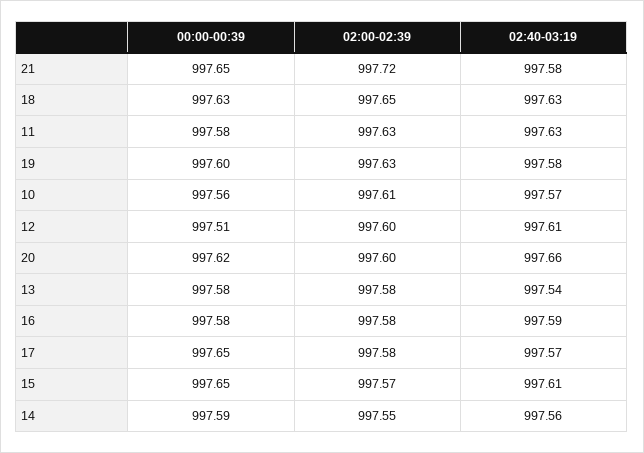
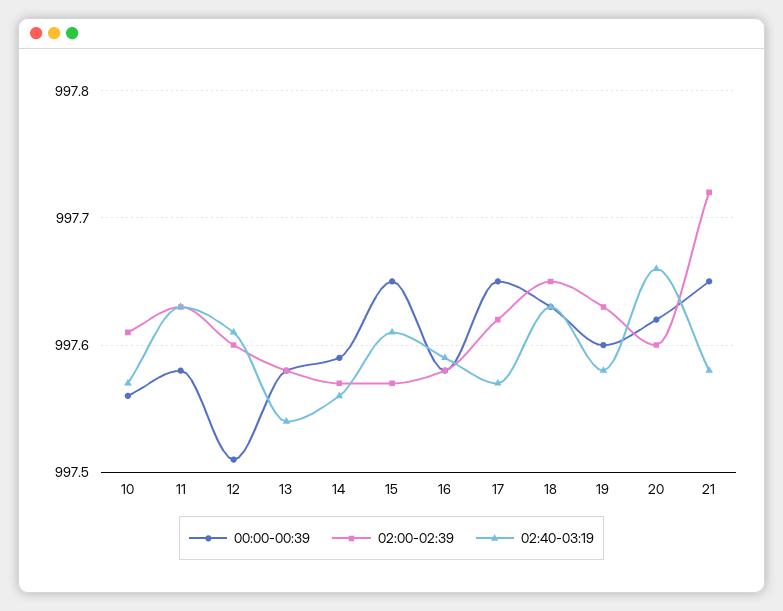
02:00-02:39, 17: 997.58 -> 997.62
02:00-02:39, 14: 997.55 -> 997.57

